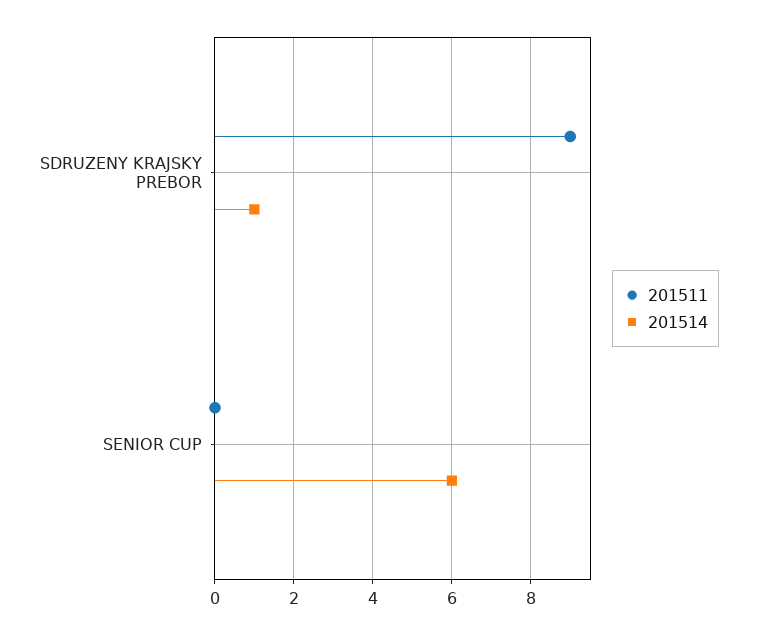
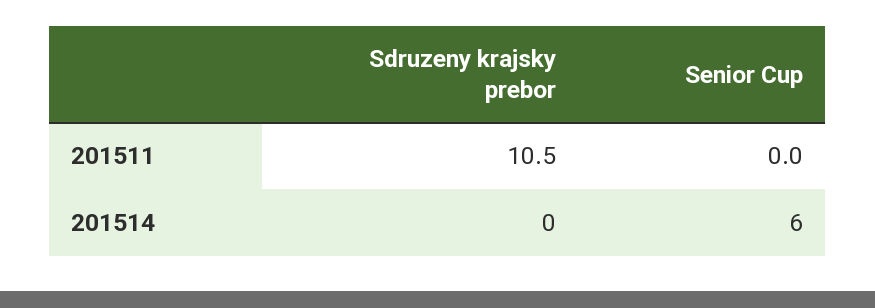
201511, SDRUZENY KRAJSKY PREBOR: 9 -> 10.5
201514, SDRUZENY KRAJSKY PREBOR: 1 -> 0

